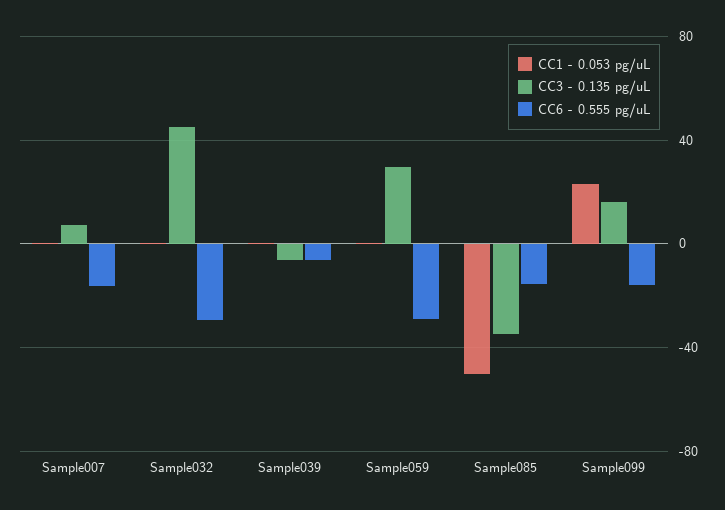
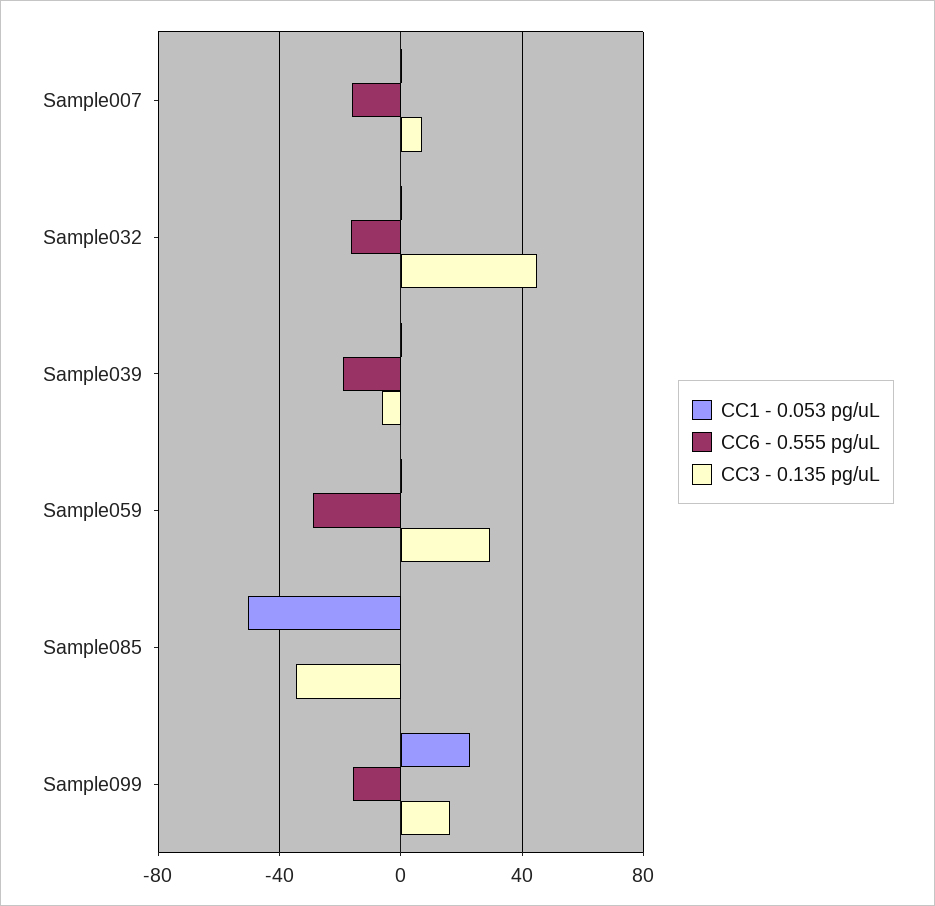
CC6 - 0.555 pg/uL, Sample032: -30 -> -15
CC6 - 0.555 pg/uL, Sample039: -5 -> -20
CC6 - 0.555 pg/uL, Sample085: -15 -> 0

